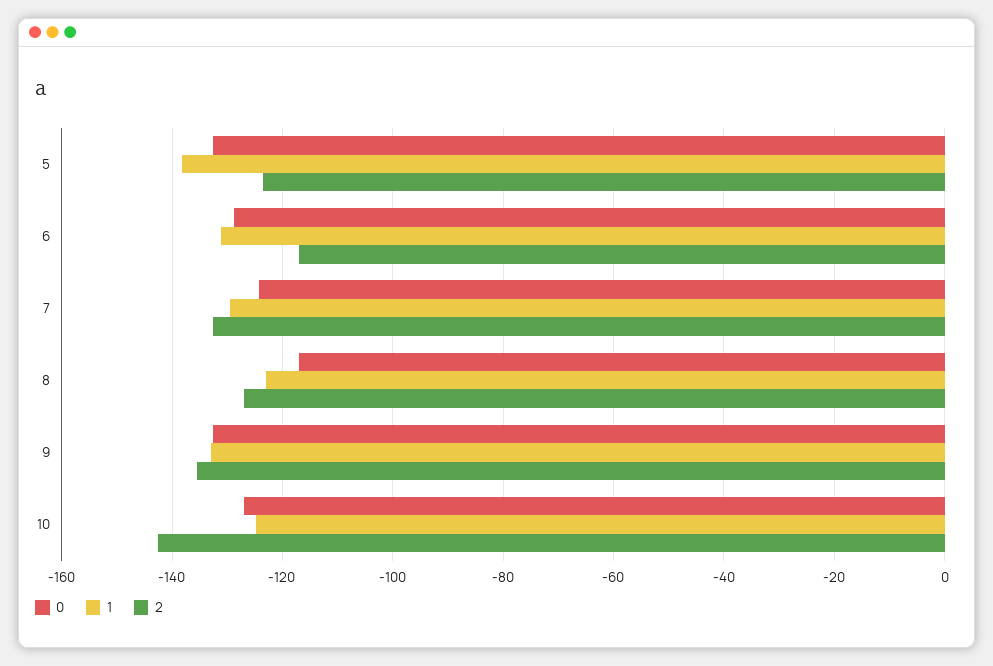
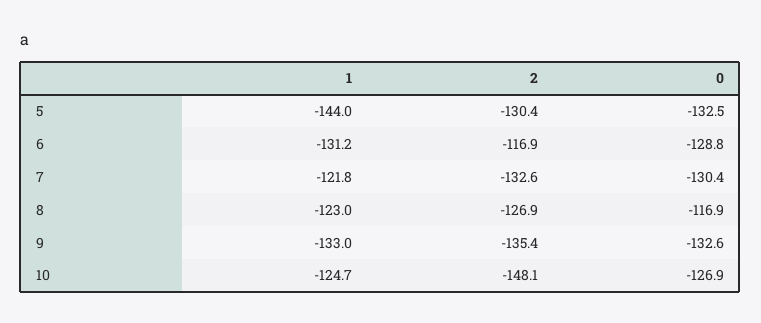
1, 5: -138 -> -144
2, 5: -124 -> -130.4
0, 7: -124 -> -130.4
1, 7: -130 -> -121.8
2, 10: -142 -> -148.1

